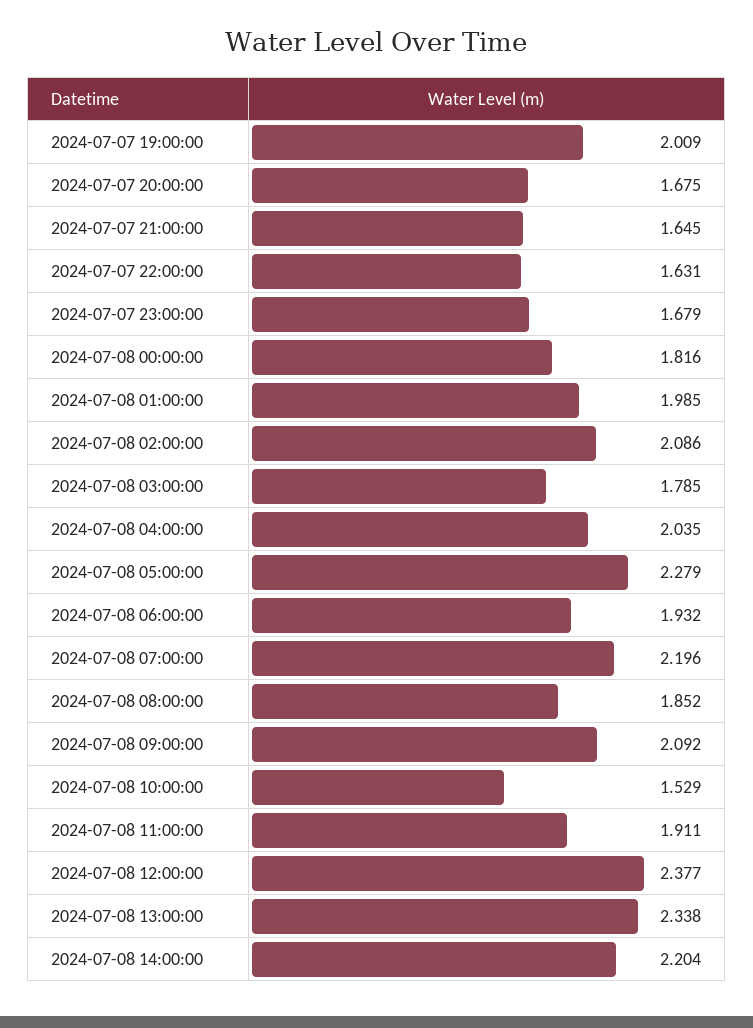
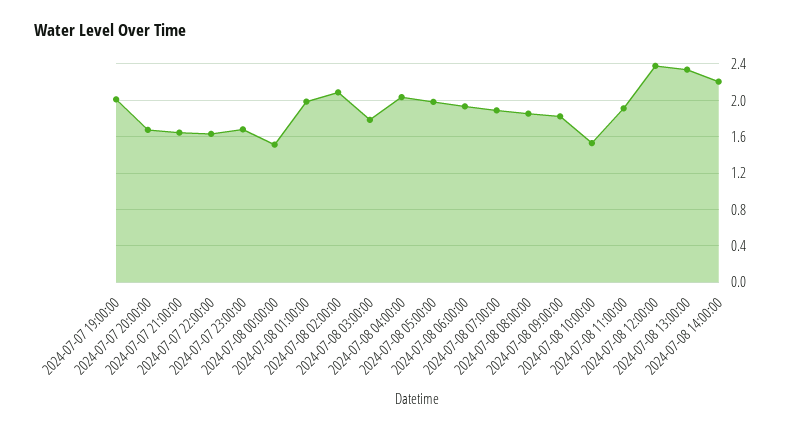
2024-07-08 00:00:00: 1.816 -> 1.5
2024-07-08 05:00:00: 2.279 -> 2
2024-07-08 07:00:00: 2.196 -> 1.9
2024-07-08 09:00:00: 2.092 -> 1.8

